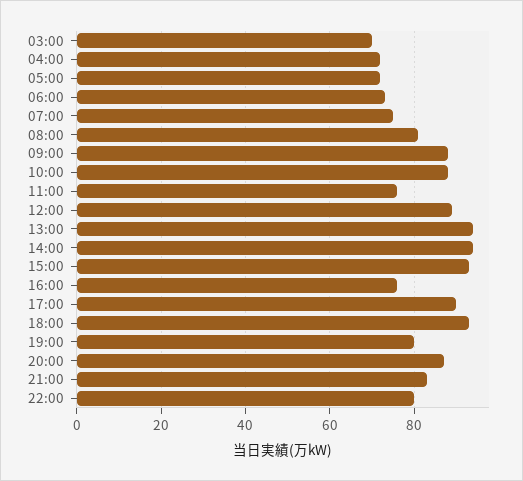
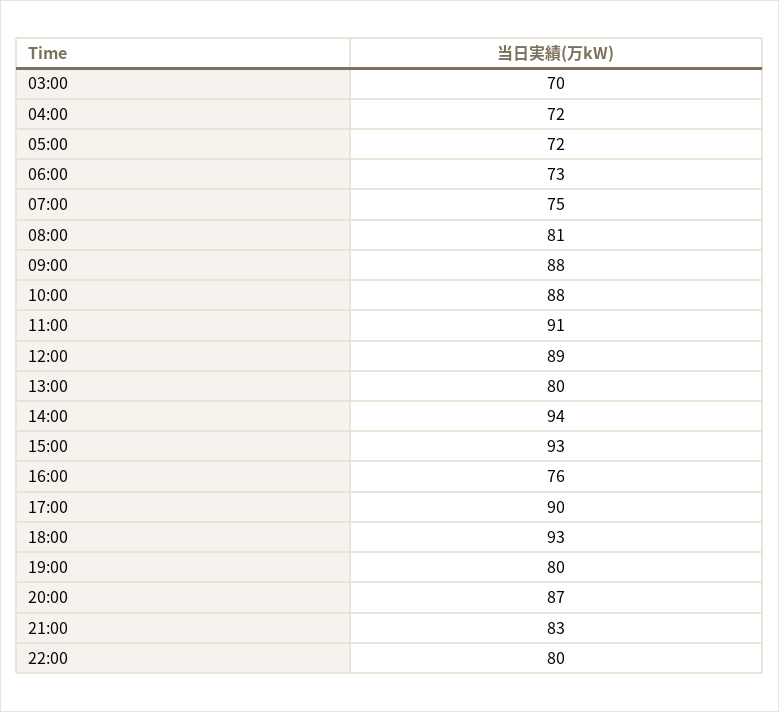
11:00: 75 -> 91
13:00: 95 -> 80

